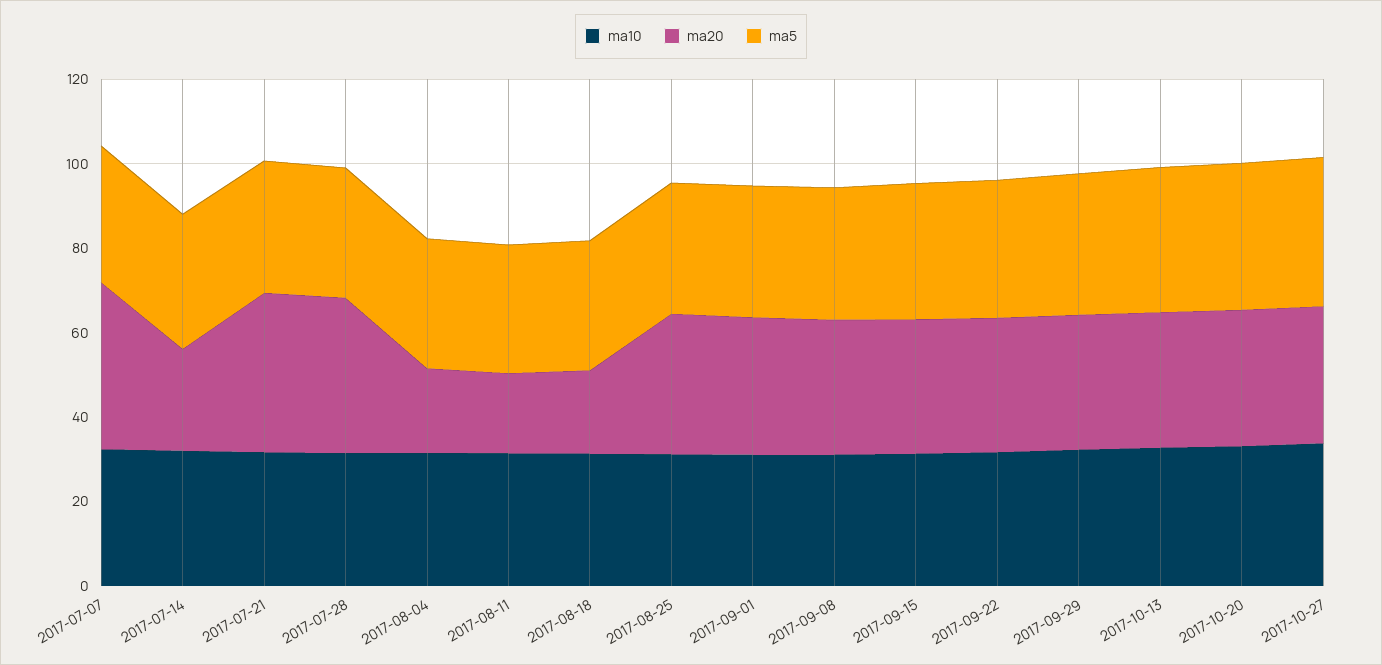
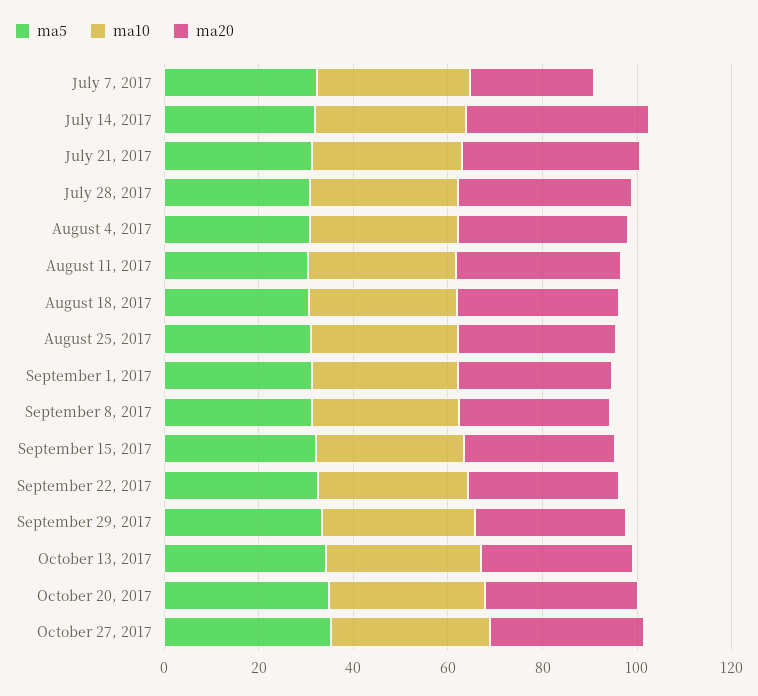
ma20, 2017-07-07: 40 -> 25
ma20, 2017-07-14: 25 -> 40
ma20, 2017-08-04: 20 -> 35
ma20, 2017-08-11: 20 -> 35
ma20, 2017-08-18: 20 -> 35

